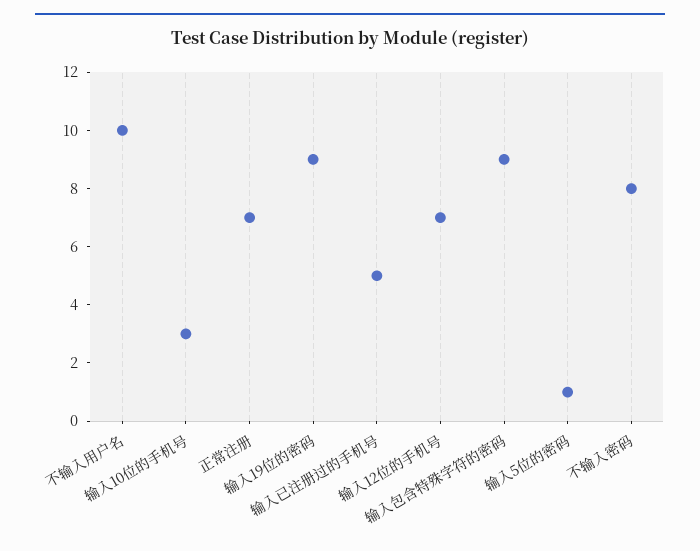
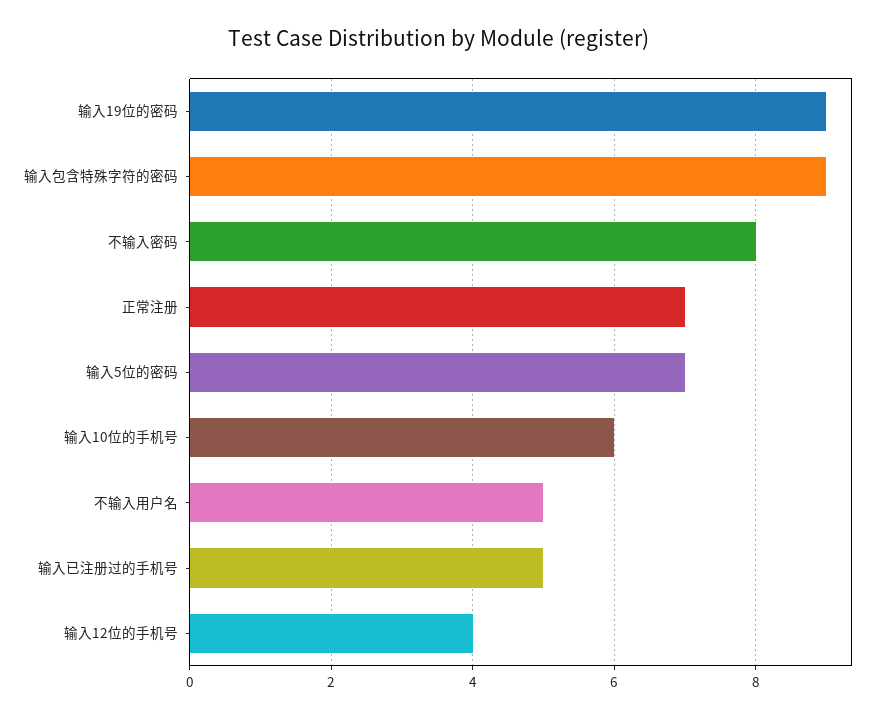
不输入用户名: 10 -> 5
输入10位的手机号: 3 -> 6
输入12位的手机号: 7 -> 4
输入5位的密码: 1 -> 7

